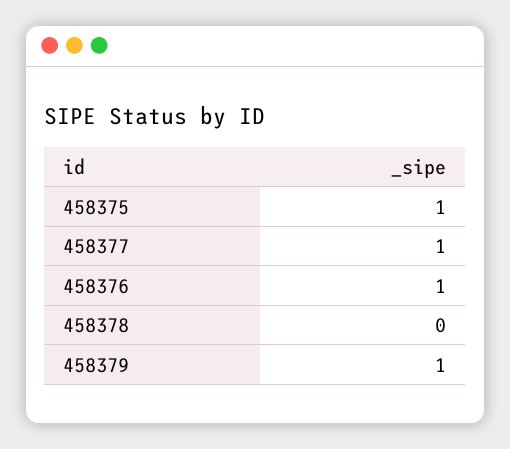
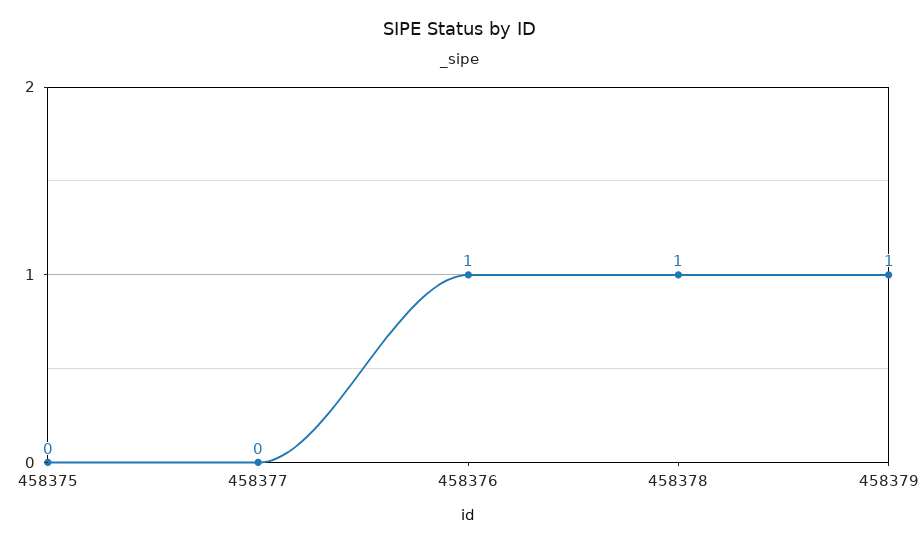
458375: 1 -> 0
458377: 1 -> 0
458378: 0 -> 1

